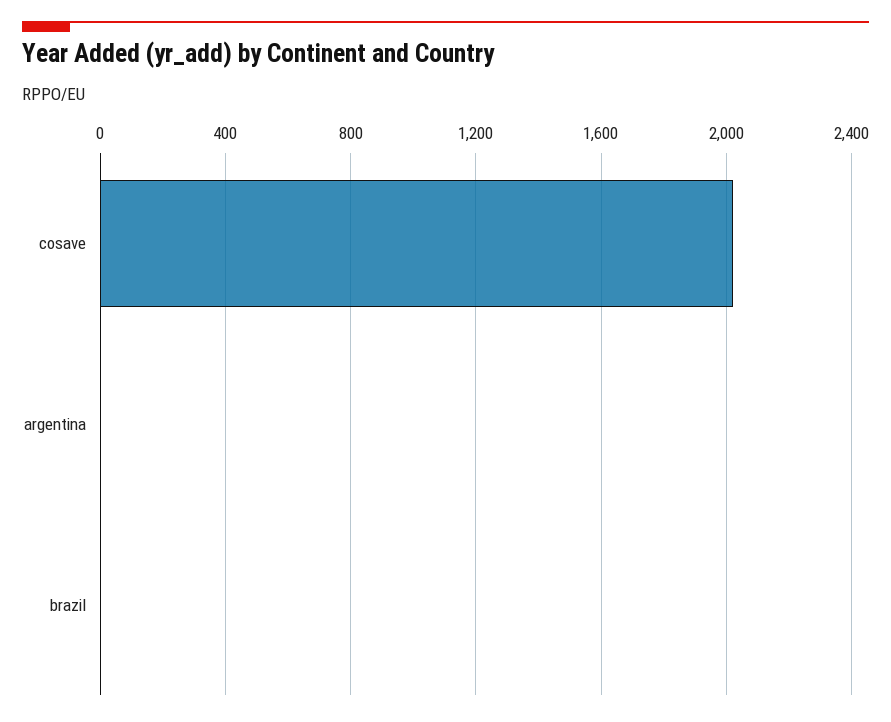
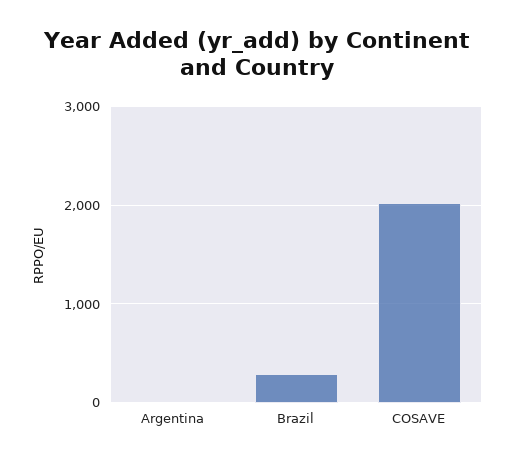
brazil: 0 -> 300

